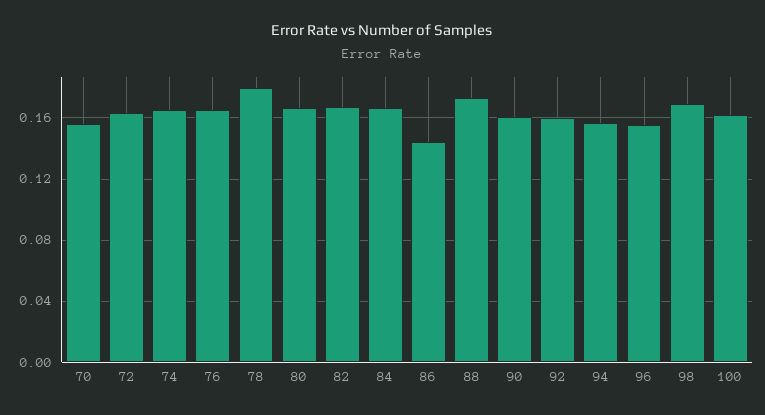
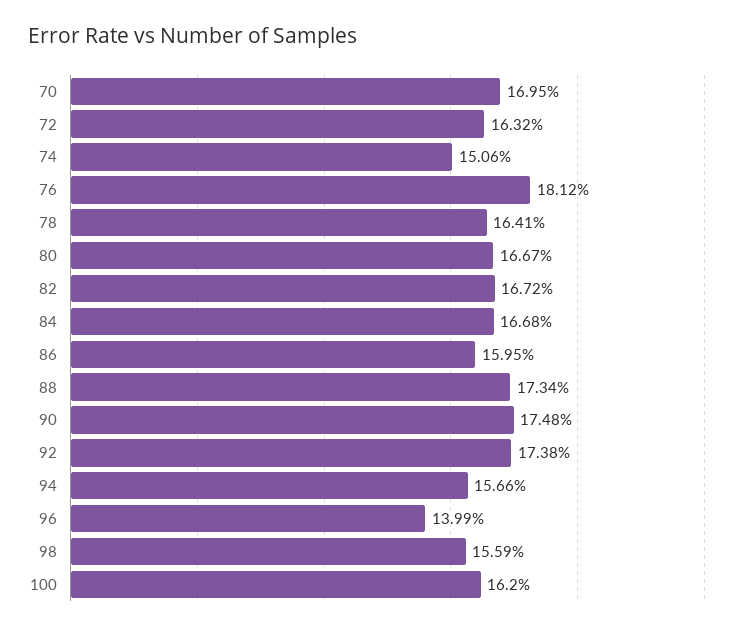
70: 0.155 -> 0.1695
74: 0.165 -> 0.1506
76: 0.165 -> 0.1812
78: 0.18 -> 0.1641
86: 0.145 -> 0.1595
90: 0.16 -> 0.1748
92: 0.16 -> 0.1738
96: 0.155 -> 0.1399
98: 0.17 -> 0.1559

